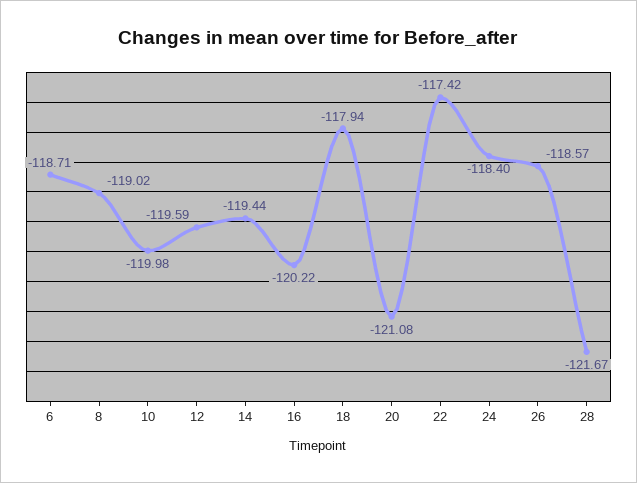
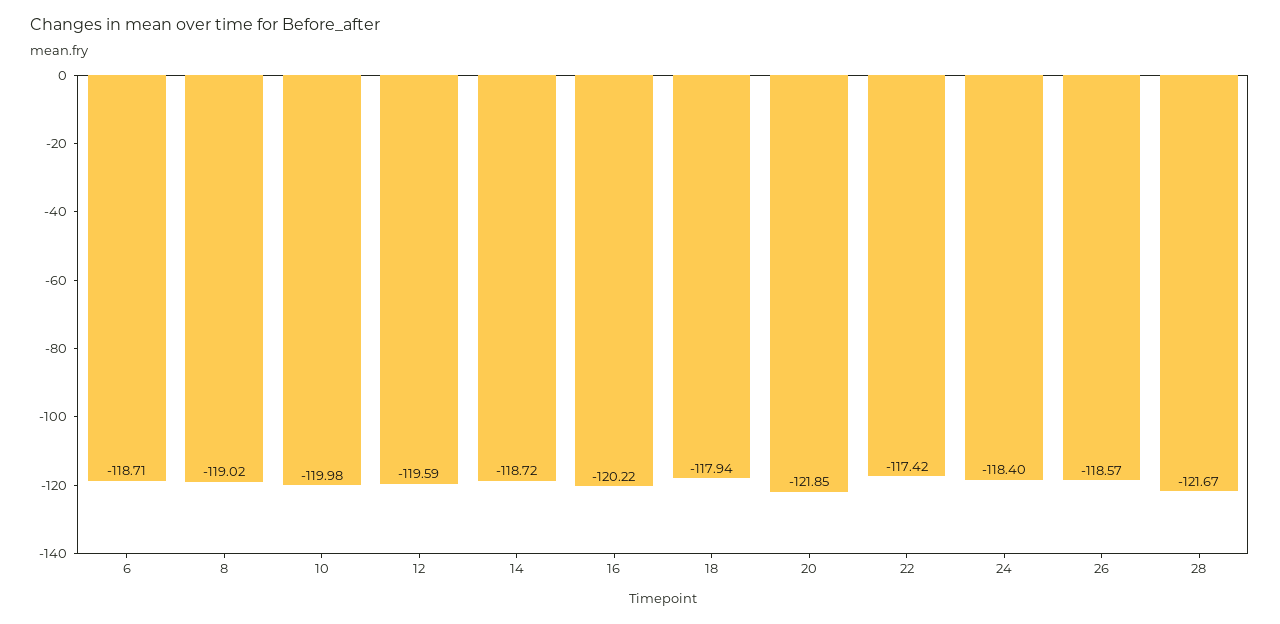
14: -119.44 -> -118.72
20: -121.08 -> -121.85

